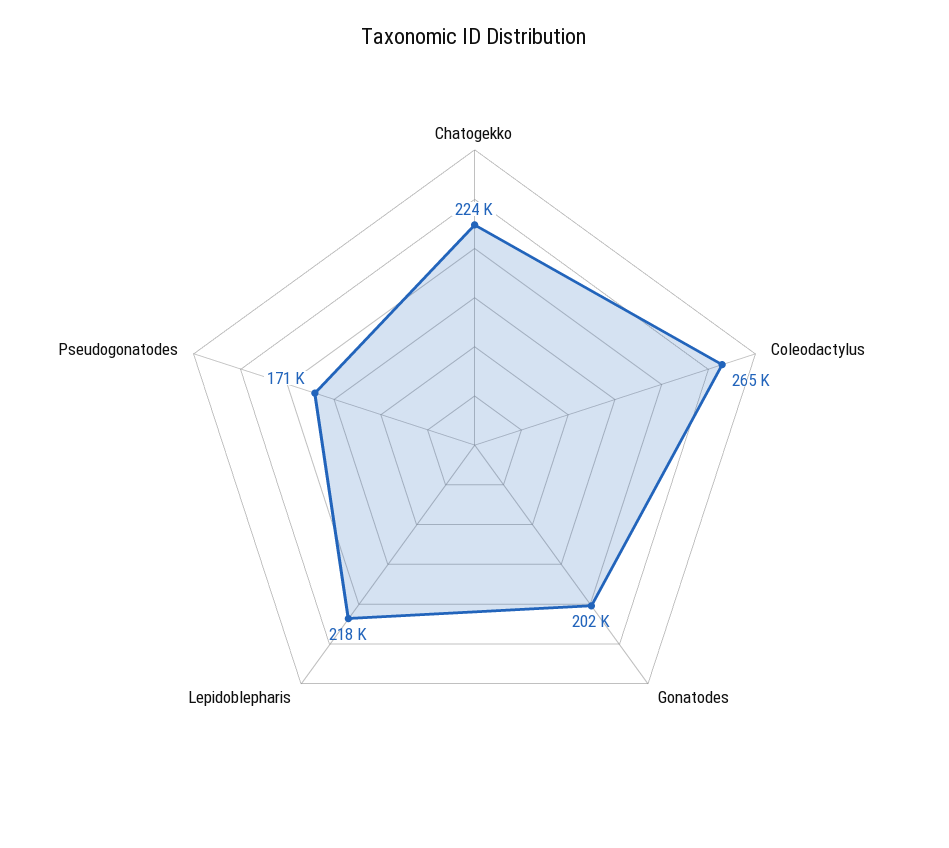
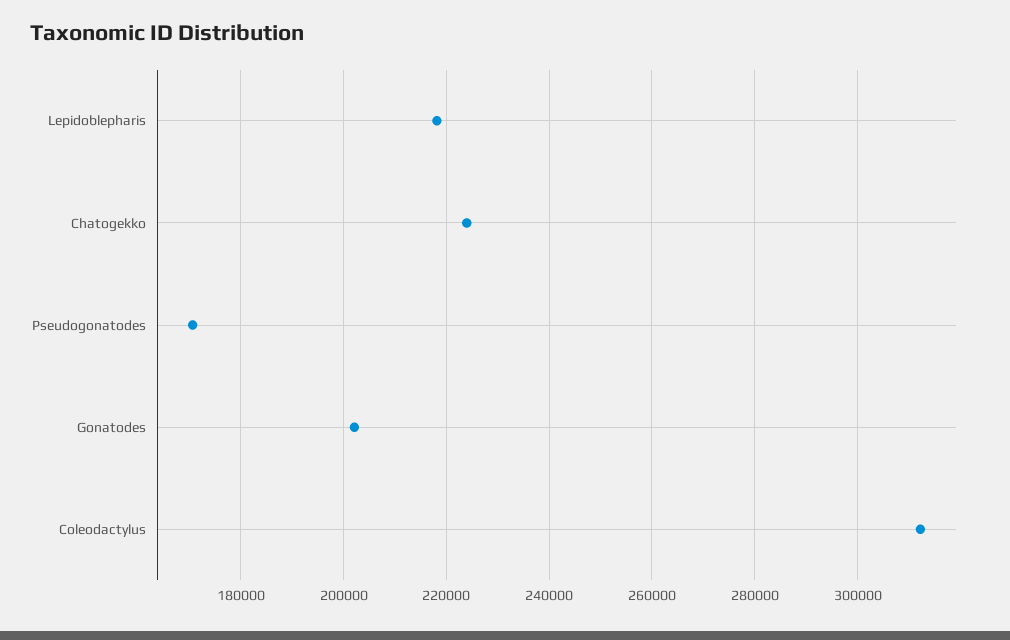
Coleodactylus: 265000 -> 312000

